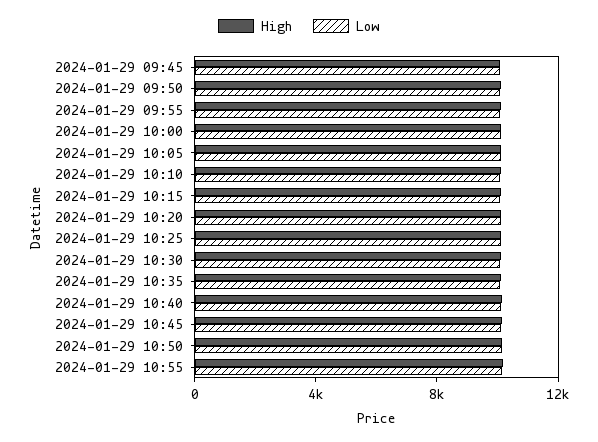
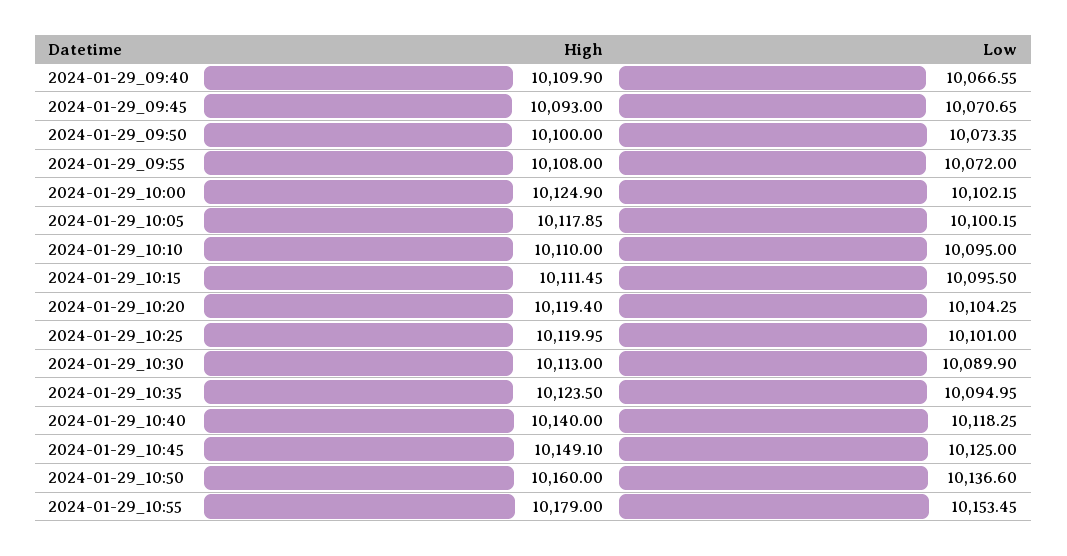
High, 2024-01-29_09:40: none -> 10109.9
Low, 2024-01-29_09:40: none -> 10066.55

